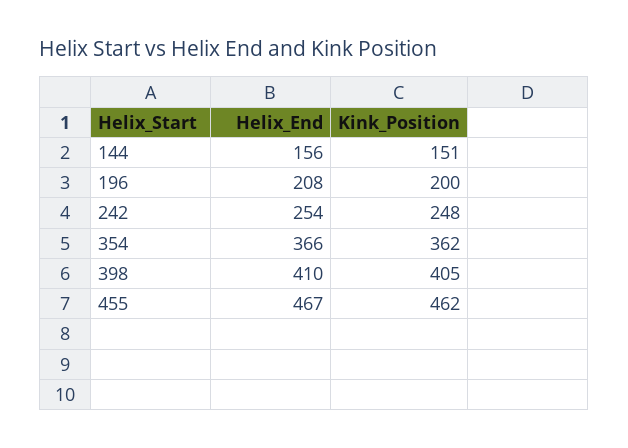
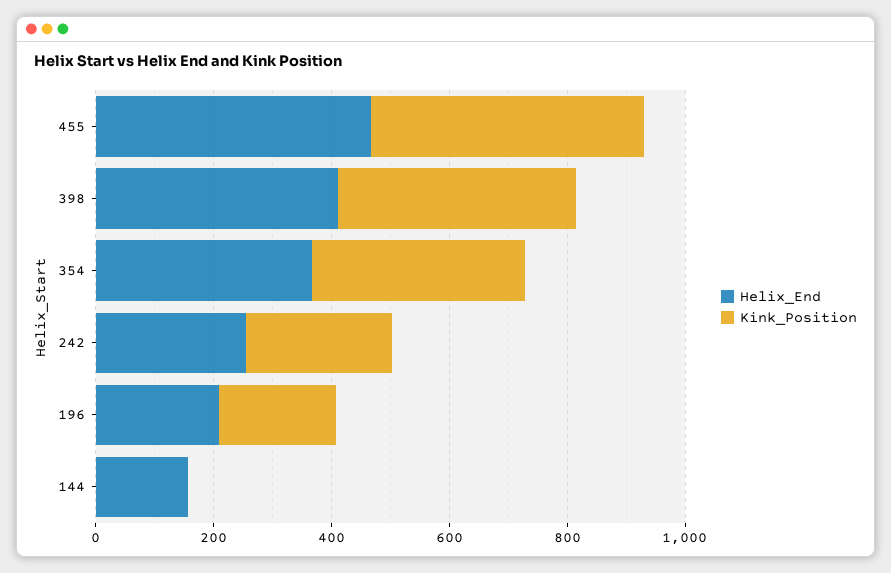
Kink_Position, 144: 151 -> 0

